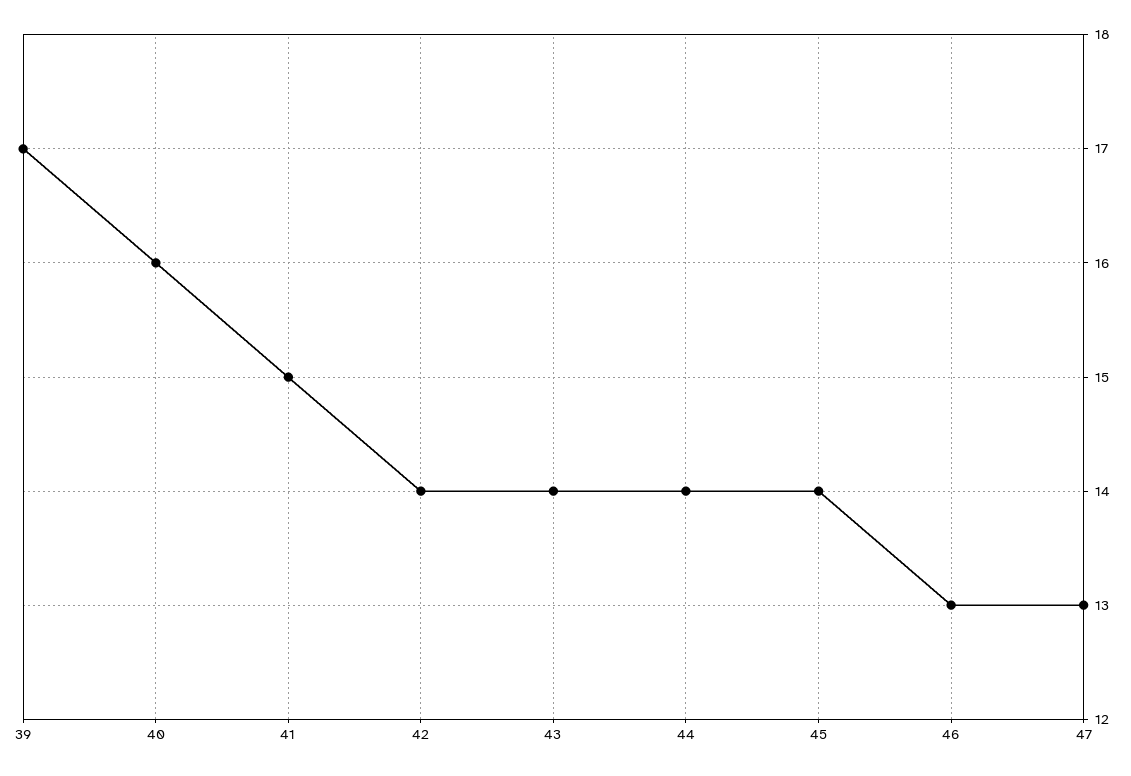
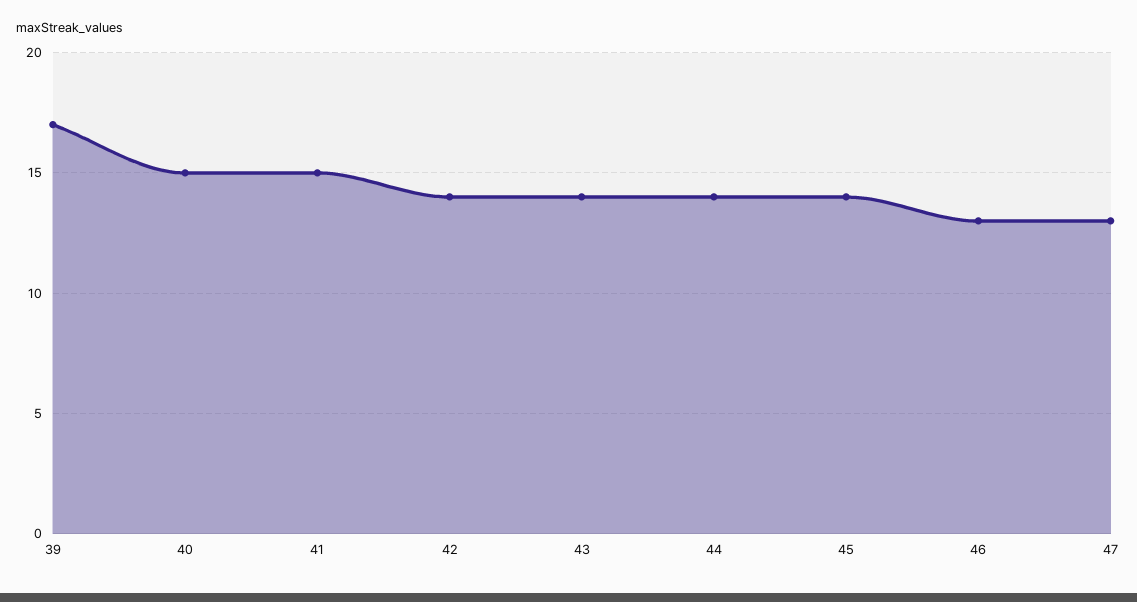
40: 16 -> 15

